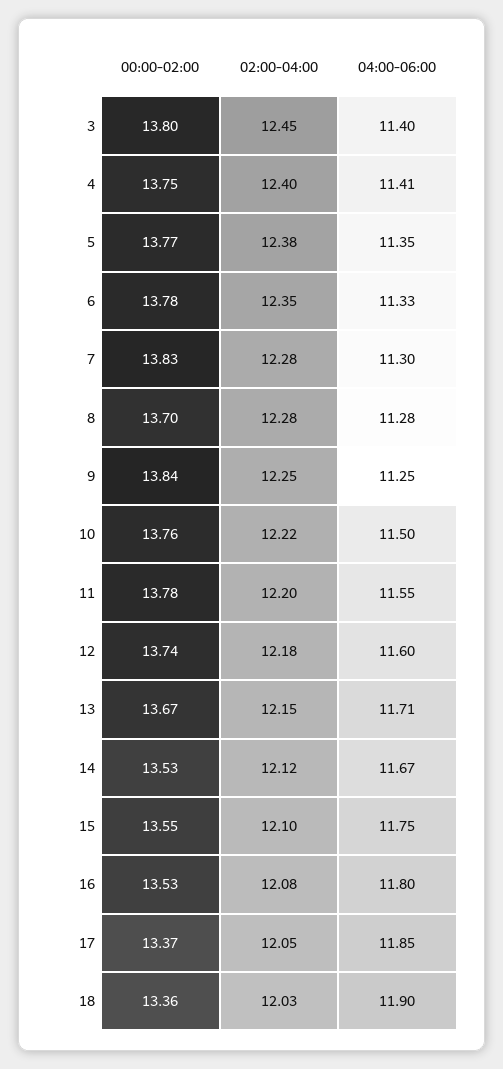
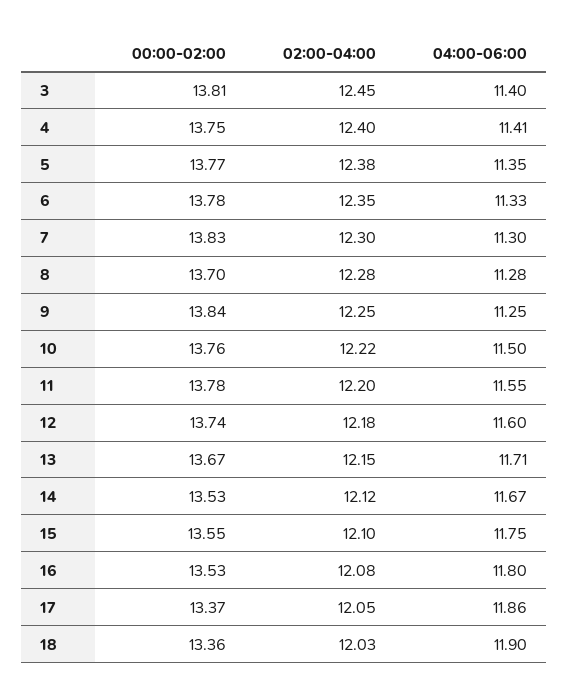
00:00-02:00, 3: 13.8 -> 13.81
02:00-04:00, 7: 12.28 -> 12.3
04:00-06:00, 17: 11.85 -> 11.86

